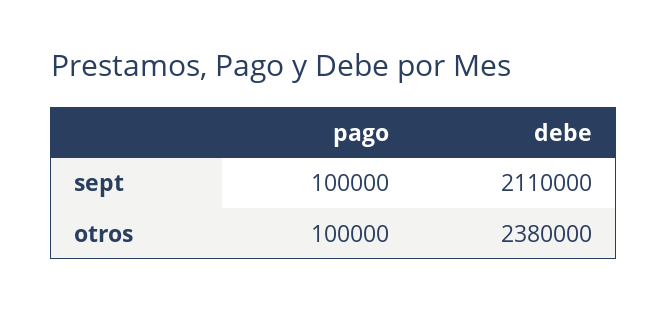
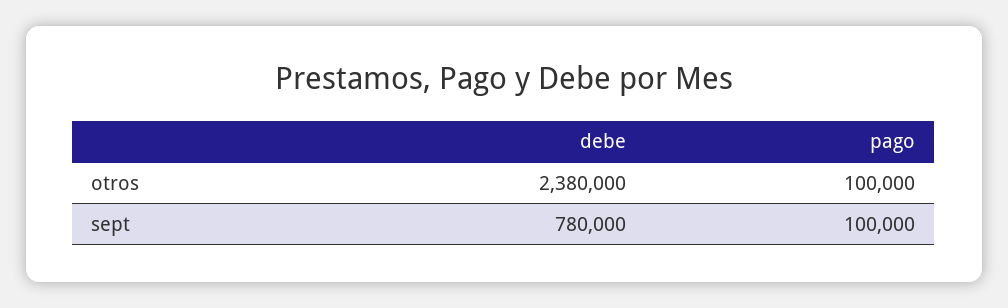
debe, sept: 2110000 -> 780000

